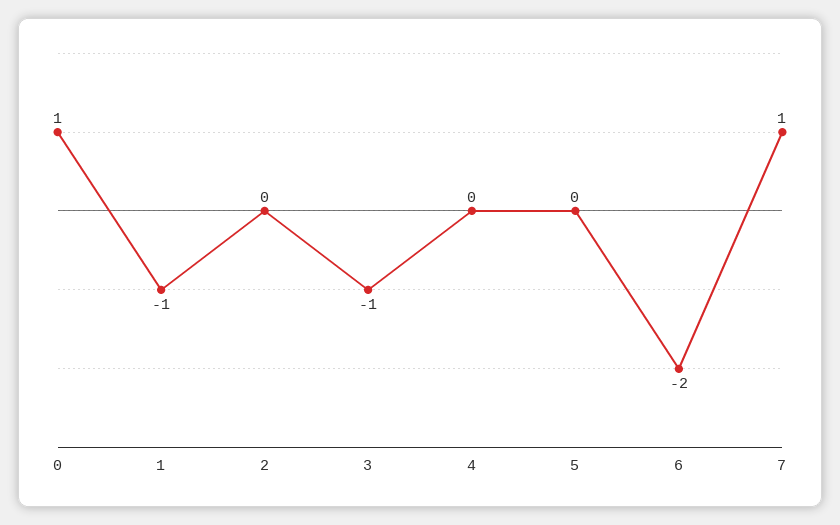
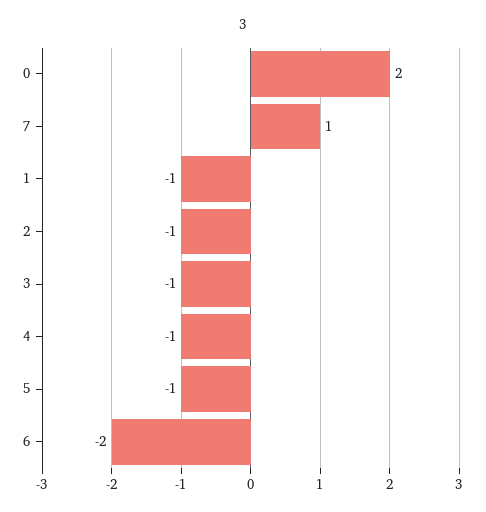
0: 1 -> 2
2: 0 -> -1
4: 0 -> -1
5: 0 -> -1

